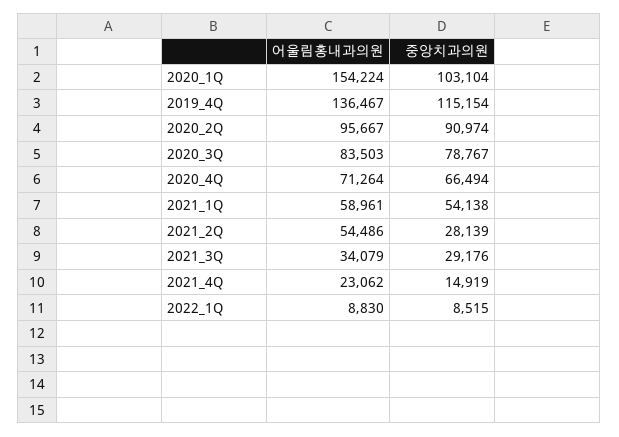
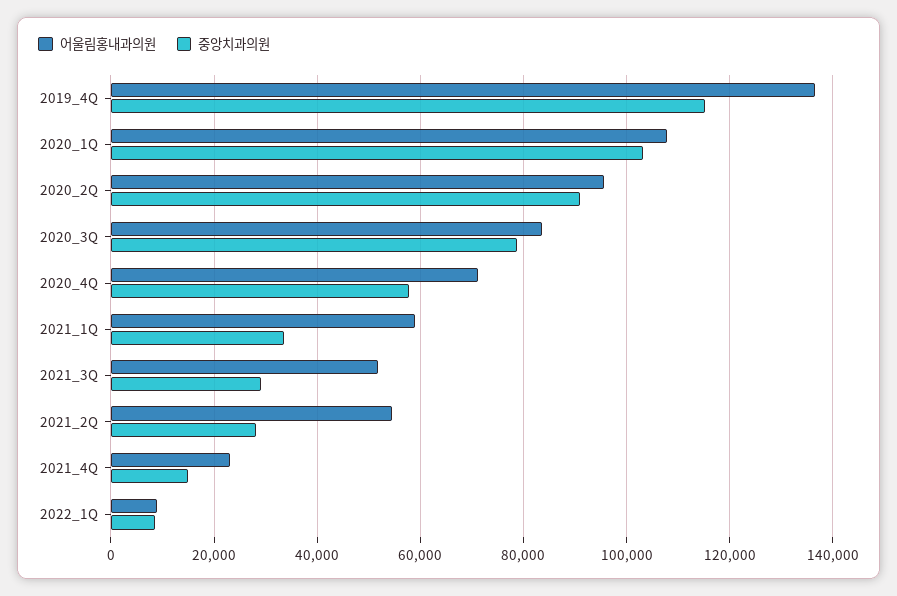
어울림홍내과의원, 2020_1Q: 154224 -> 108000
중앙치과의원, 2020_4Q: 66494 -> 58000
중앙치과의원, 2021_1Q: 54138 -> 34000
어울림홍내과의원, 2021_3Q: 34079 -> 52000

